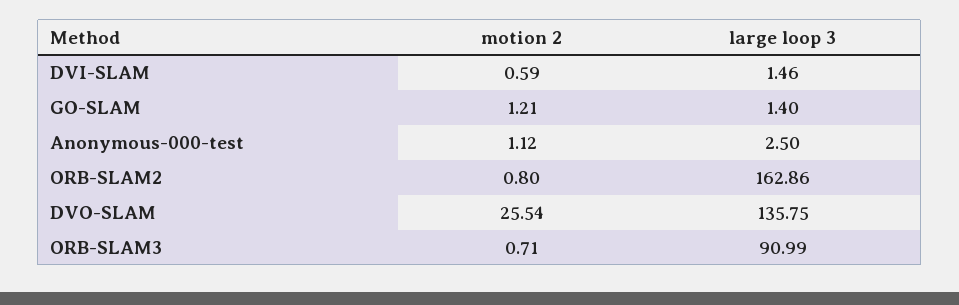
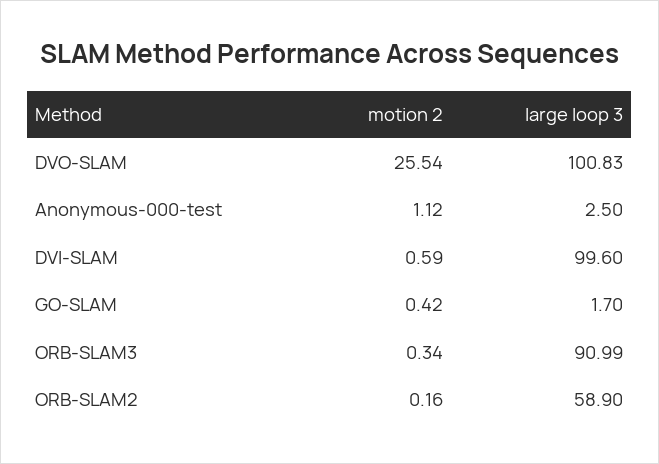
large loop 3, DVI-SLAM: 1.46 -> 99.6
motion 2, GO-SLAM: 1.21 -> 0.42
large loop 3, GO-SLAM: 1.4 -> 1.7
motion 2, ORB-SLAM2: 0.8 -> 0.16
large loop 3, ORB-SLAM2: 162.86 -> 58.9
large loop 3, DVO-SLAM: 135.75 -> 100.83
motion 2, ORB-SLAM3: 0.71 -> 0.34

